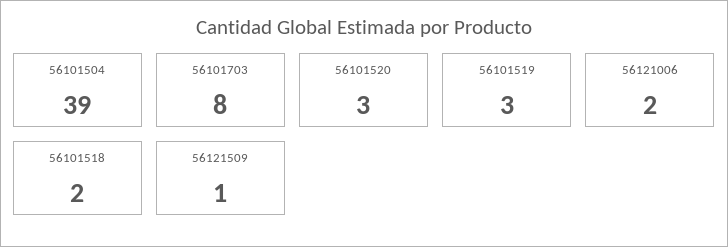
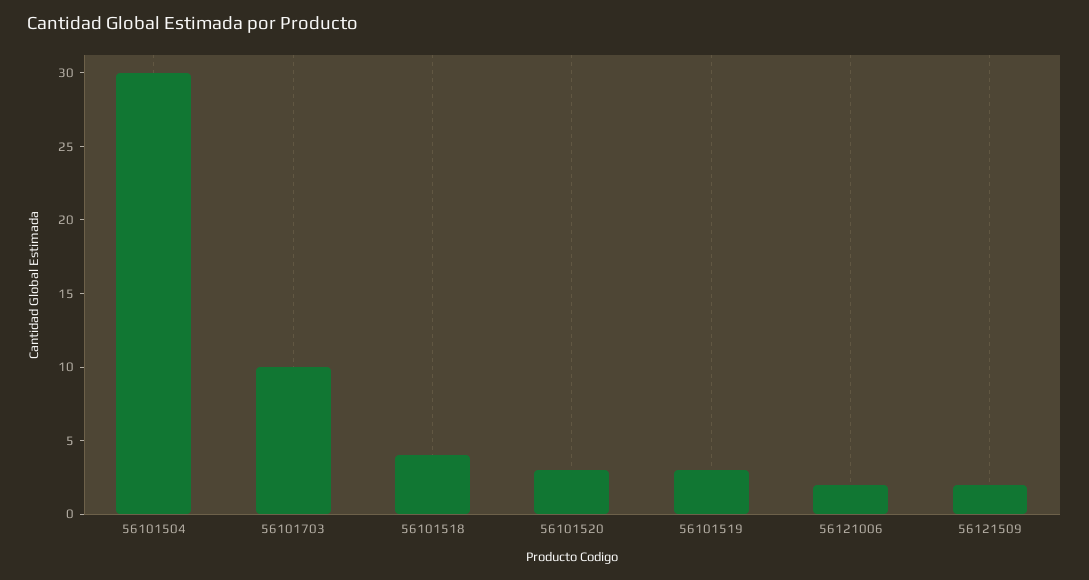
56101504: 39 -> 30
56101703: 8 -> 10
56101518: 2 -> 4
56121509: 1 -> 2

